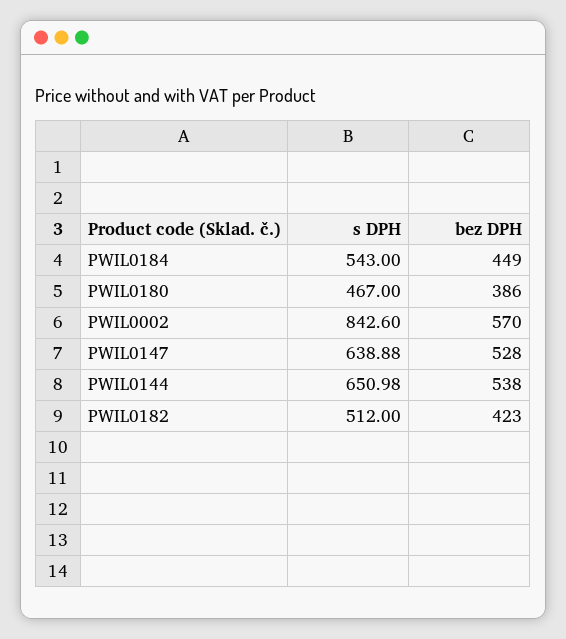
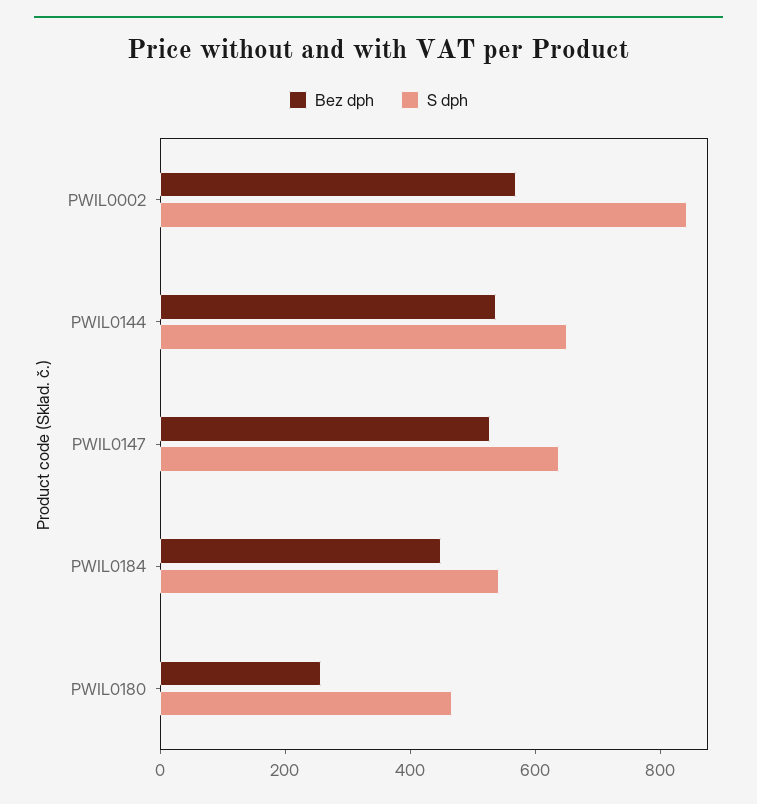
bez DPH, PWIL0180: 386 -> 250
s DPH, PWIL0182: 512 -> none
bez DPH, PWIL0182: 423 -> none

